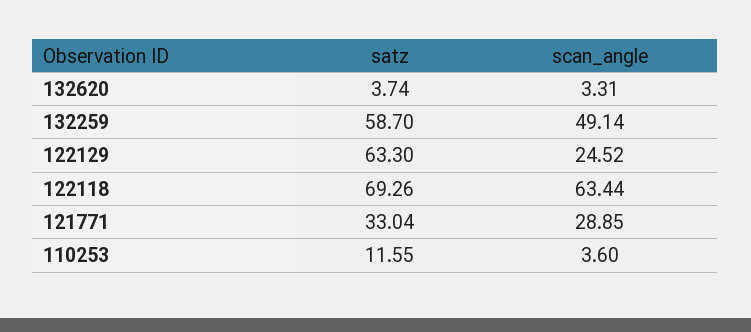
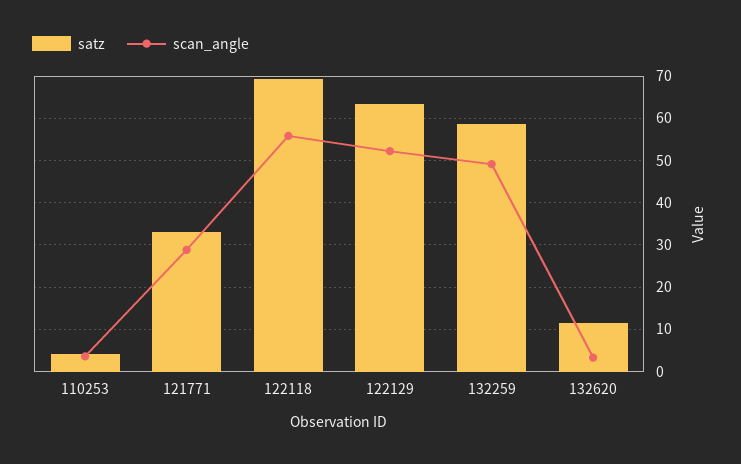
satz, 132620: 3.74 -> 12
scan_angle, 122129: 24.52 -> 52
scan_angle, 122118: 63.44 -> 56
satz, 110253: 11.55 -> 4

